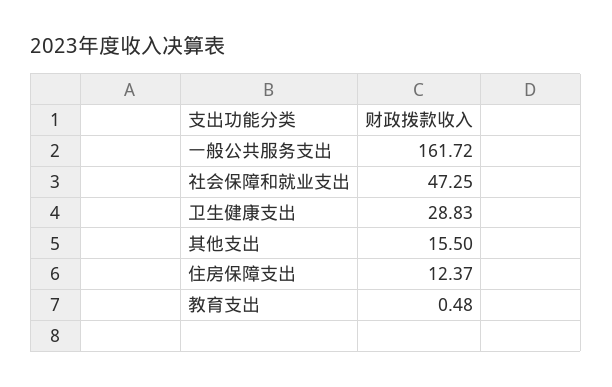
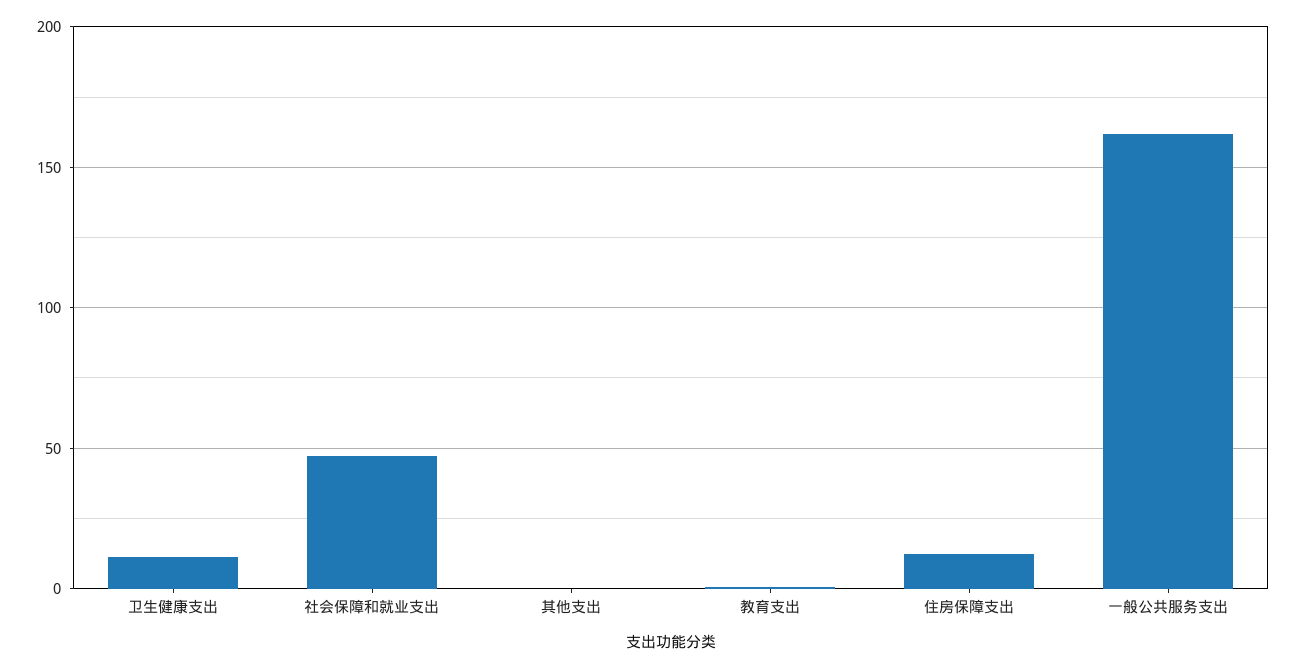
卫生健康支出: 28.83 -> 10
其他支出: 15.5 -> 0

